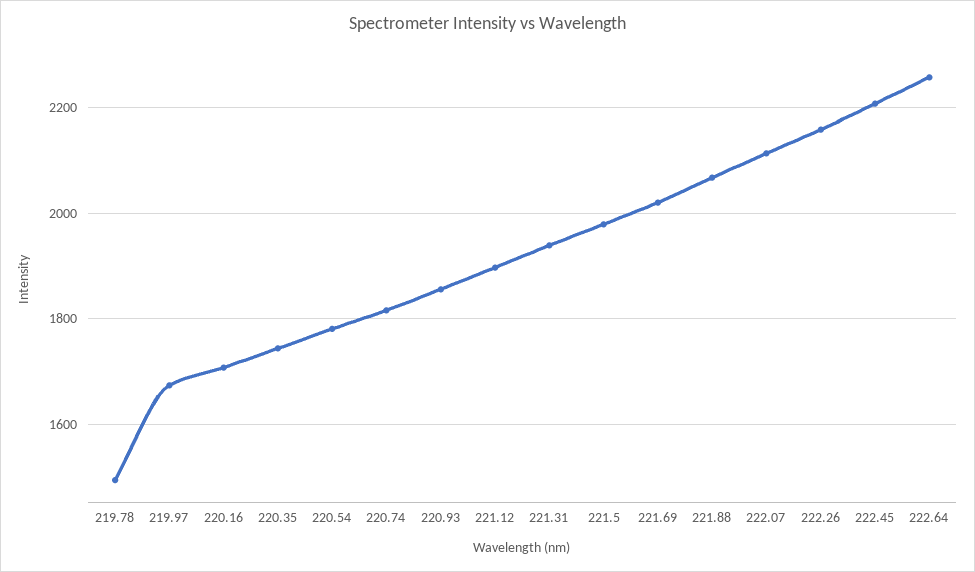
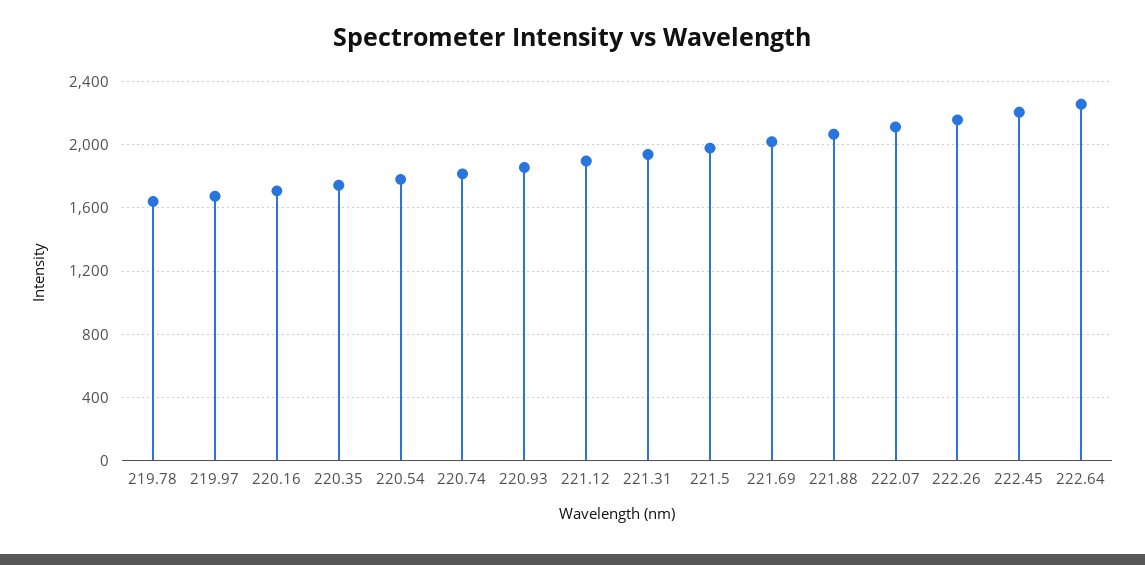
219.78: 1500 -> 1650

